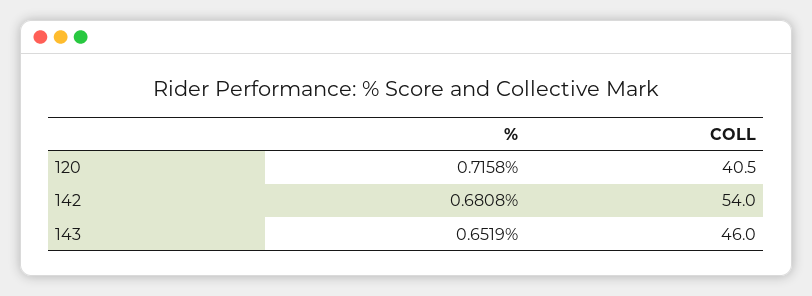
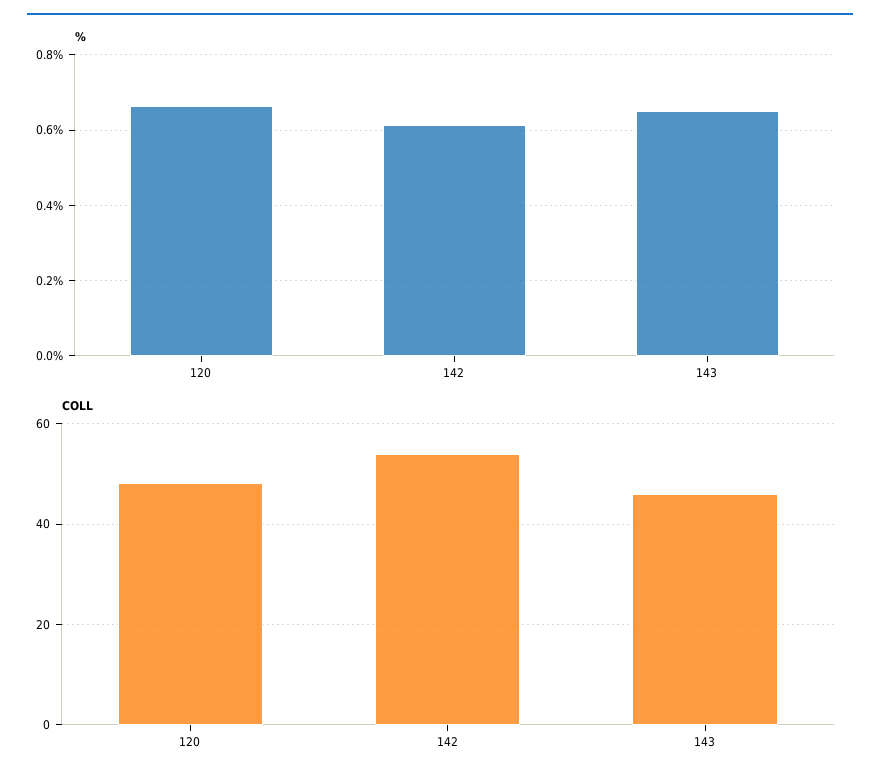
%, 120: 0.7158 -> 0.66
COLL, 120: 40.5 -> 48
%, 142: 0.6808 -> 0.62

